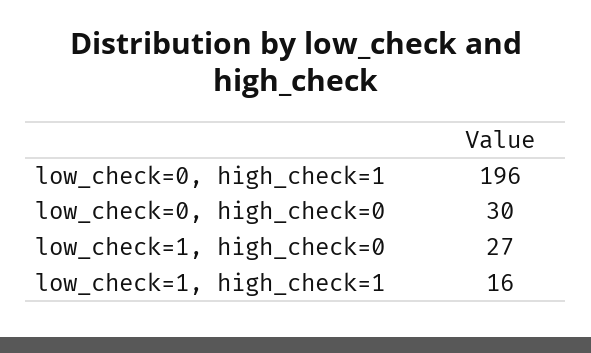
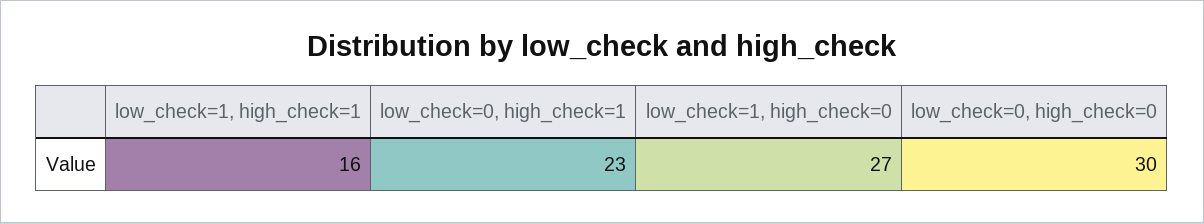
low_check=0, high_check=1: 196 -> 23

